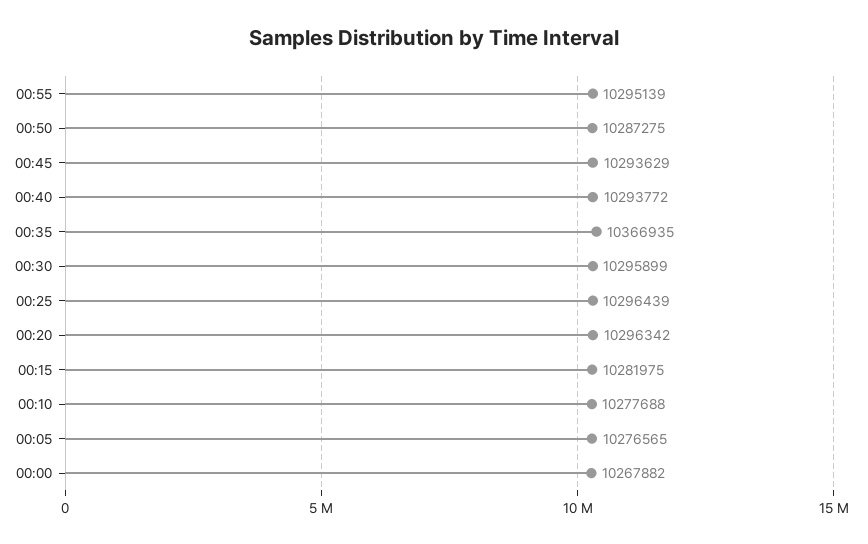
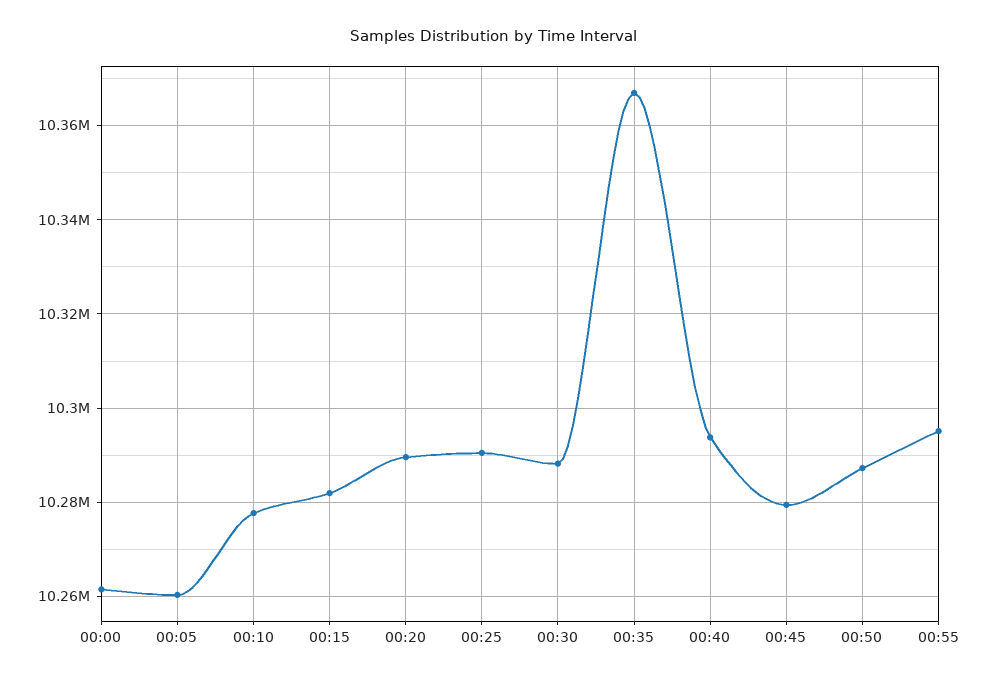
00:45: 10293629 -> 10280000
00:30: 10295899 -> 10288000
00:25: 10296439 -> 10290000
00:20: 10296342 -> 10290000
00:05: 10276565 -> 10260000
00:00: 10267882 -> 10262000

